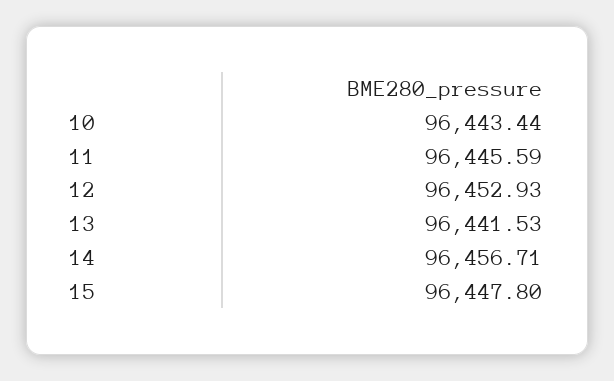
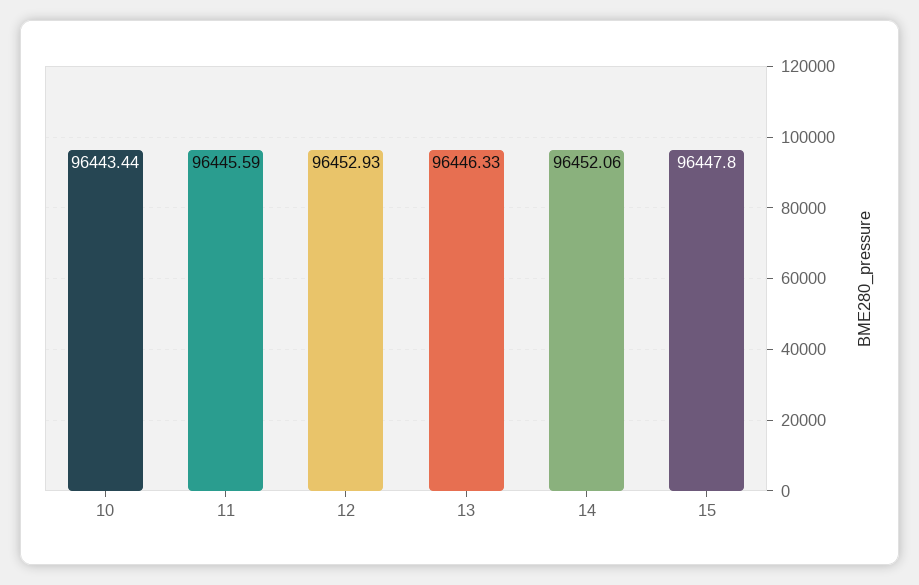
13: 96441.53 -> 96446.33
14: 96456.71 -> 96452.06

